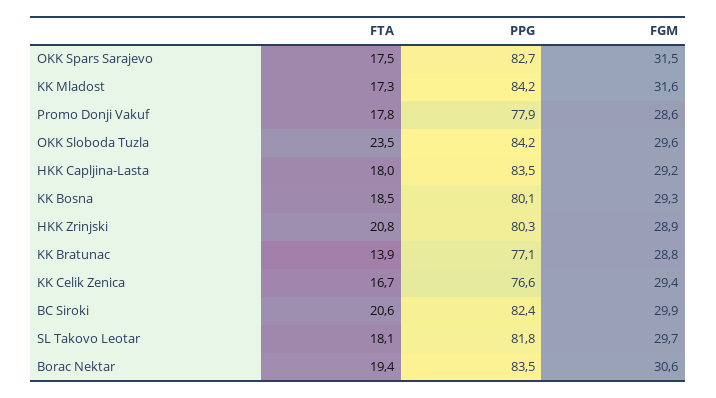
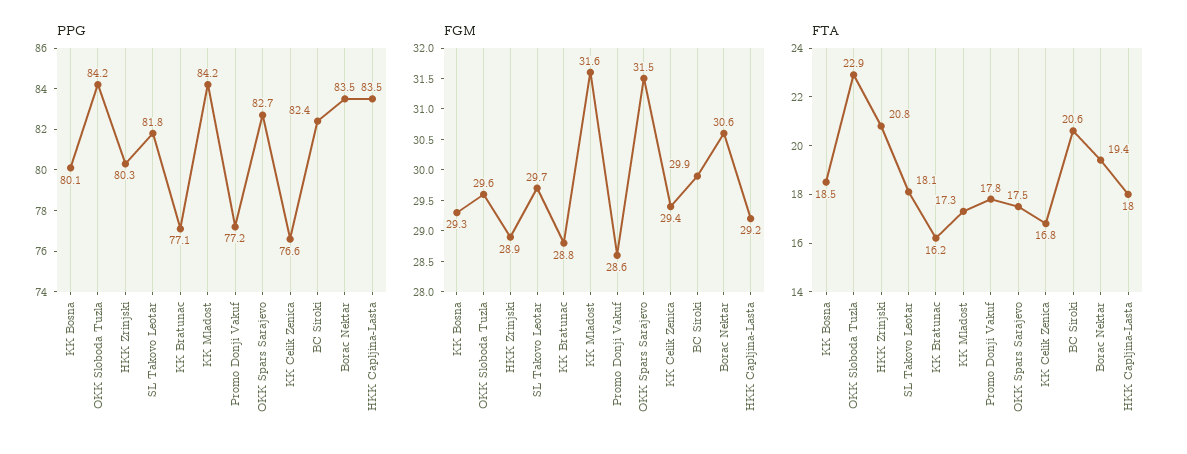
PPG, Promo Donji Vakuf: 77.9 -> 77.2
FTA, OKK Sloboda Tuzla: 23.5 -> 22.9
FTA, KK Bratunac: 13.9 -> 16.2
FTA, KK Celik Zenica: 16.7 -> 16.8

